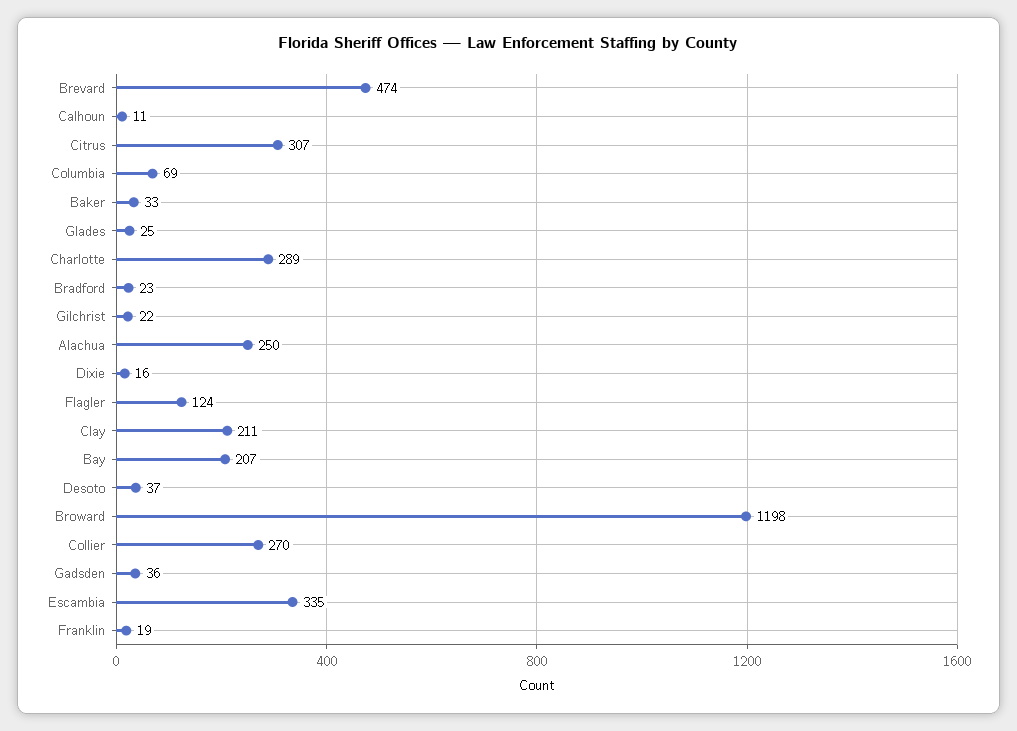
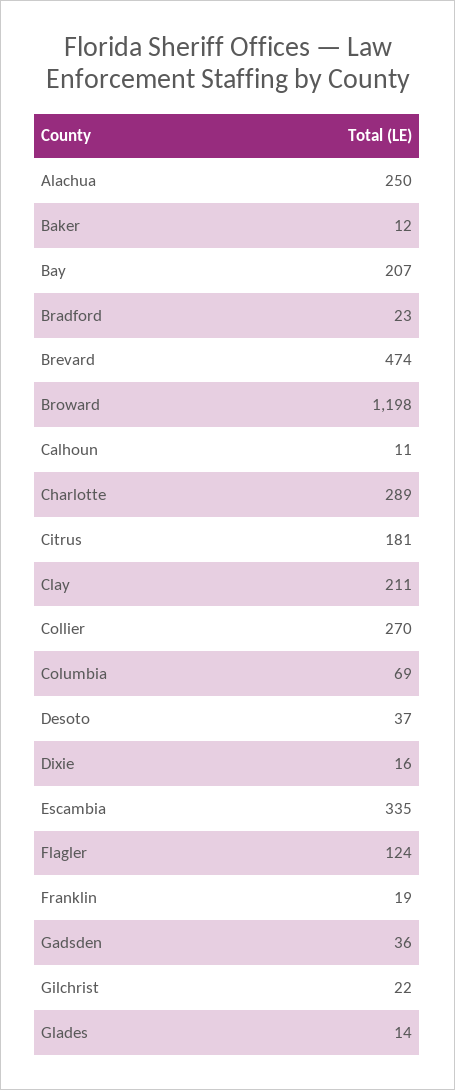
Citrus: 307 -> 181
Baker: 33 -> 12
Glades: 25 -> 14

